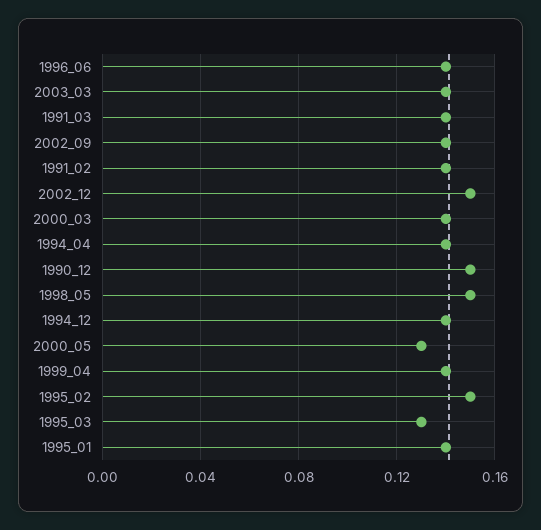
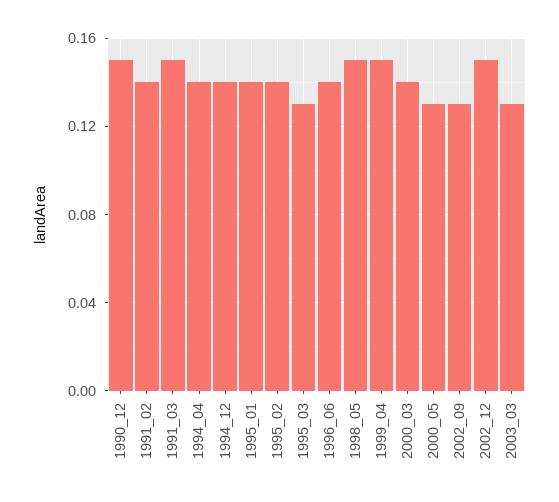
2003_03: 0.14 -> 0.13
1991_03: 0.14 -> 0.15
2002_09: 0.14 -> 0.13
1999_04: 0.14 -> 0.15
1995_02: 0.15 -> 0.14

